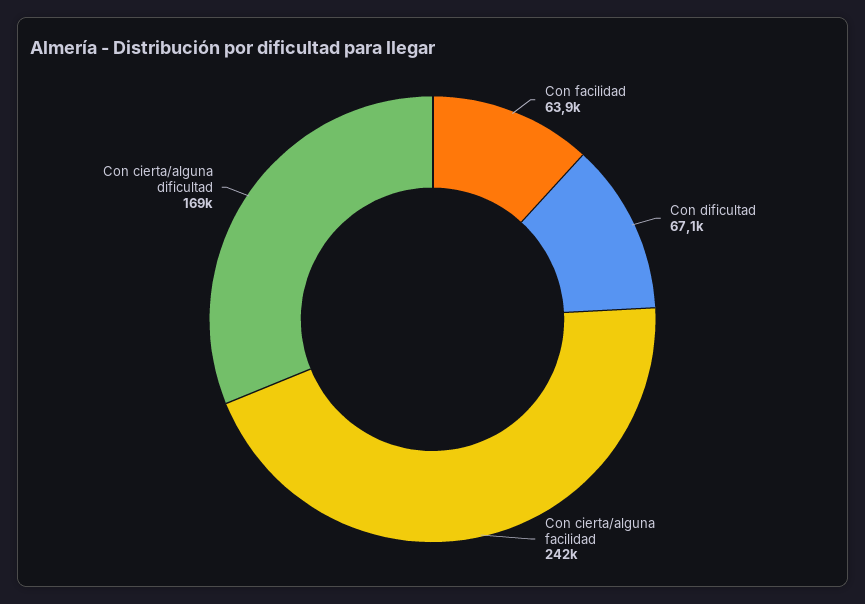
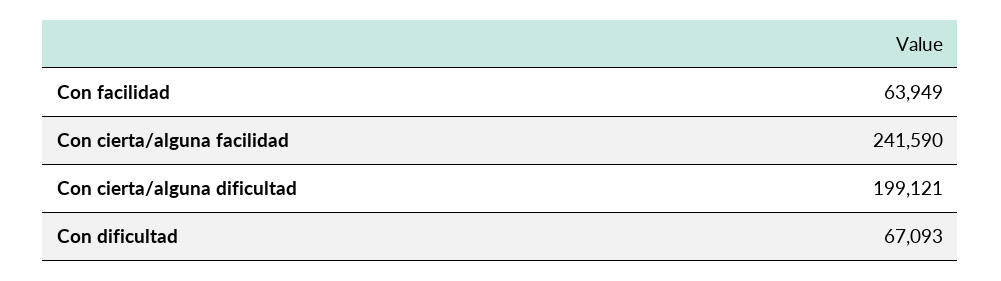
Con cierta/alguna dificultad: 169000 -> 199121

